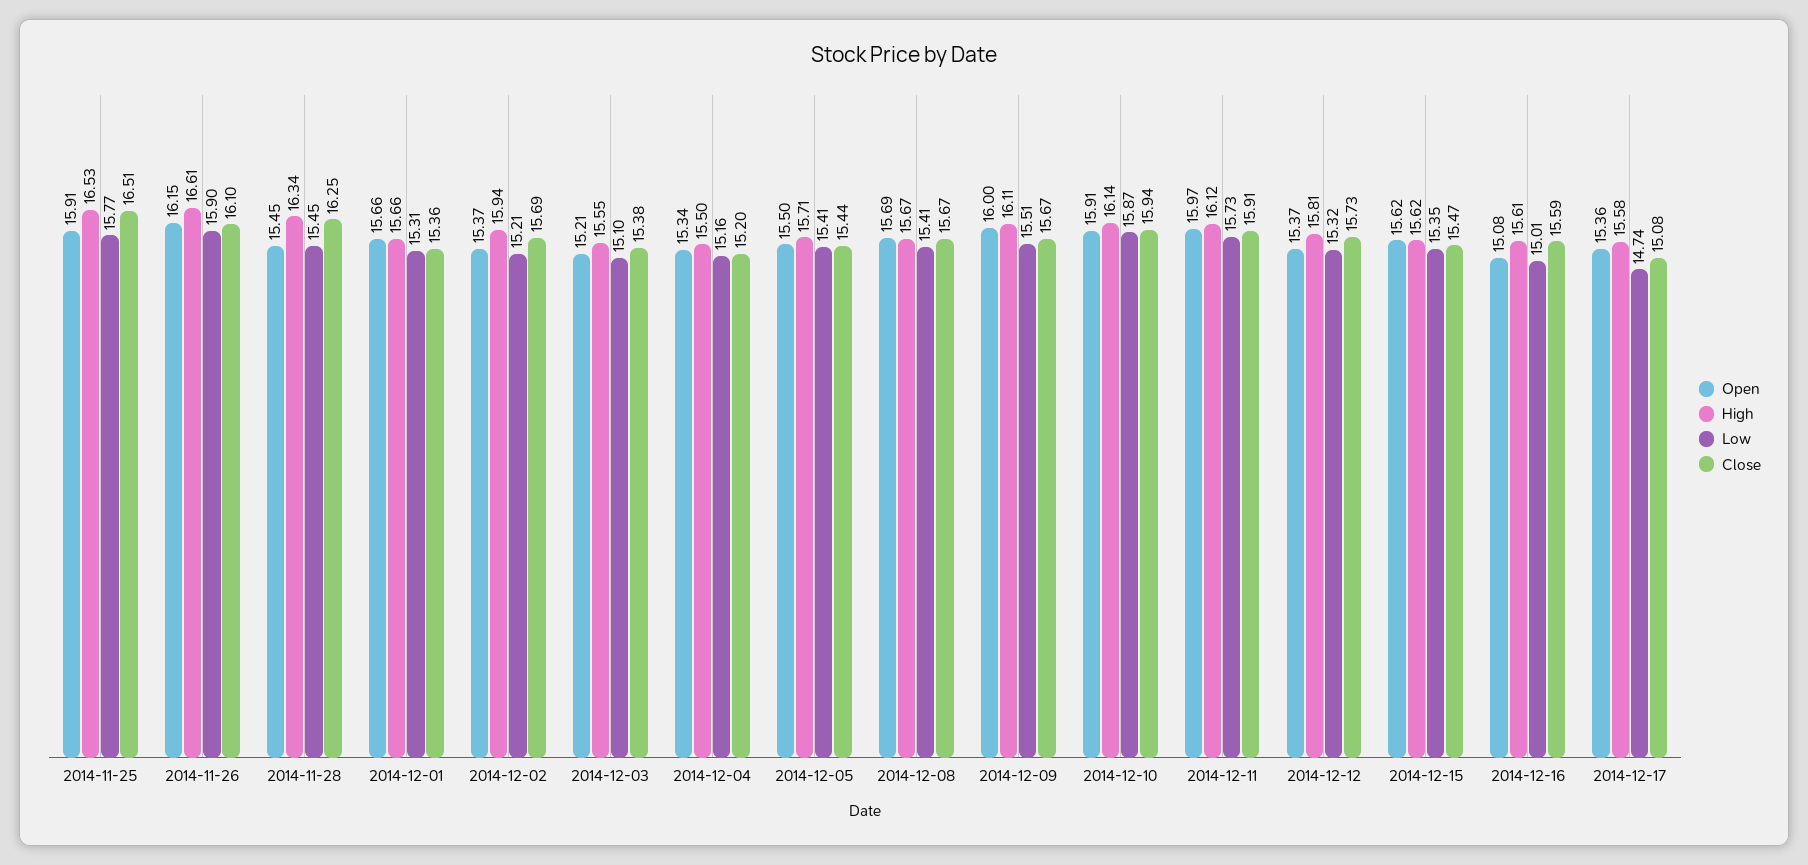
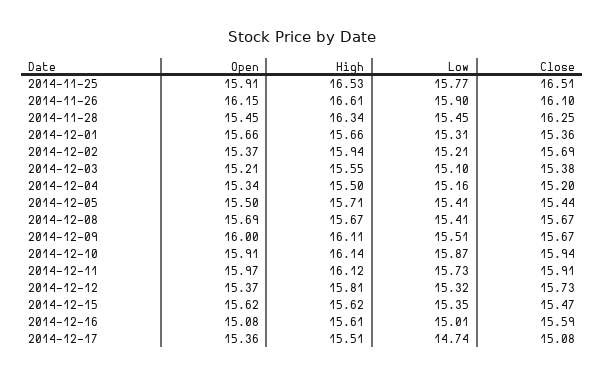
High, 2014-12-17: 15.58 -> 15.51

